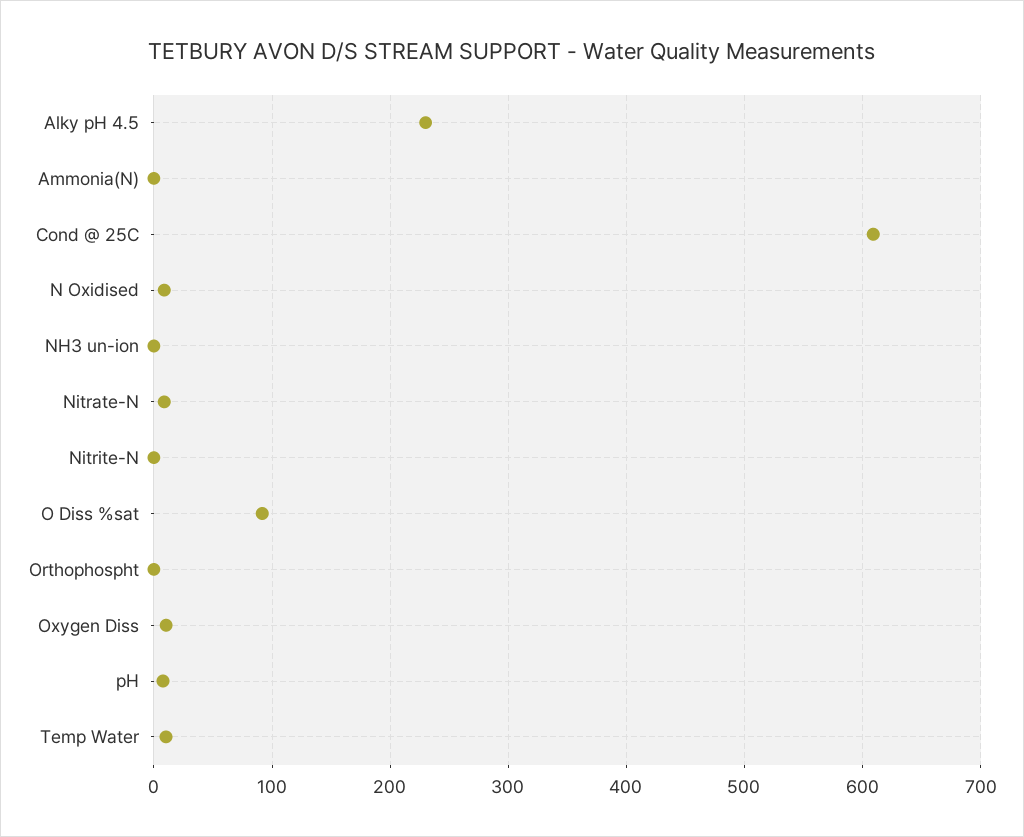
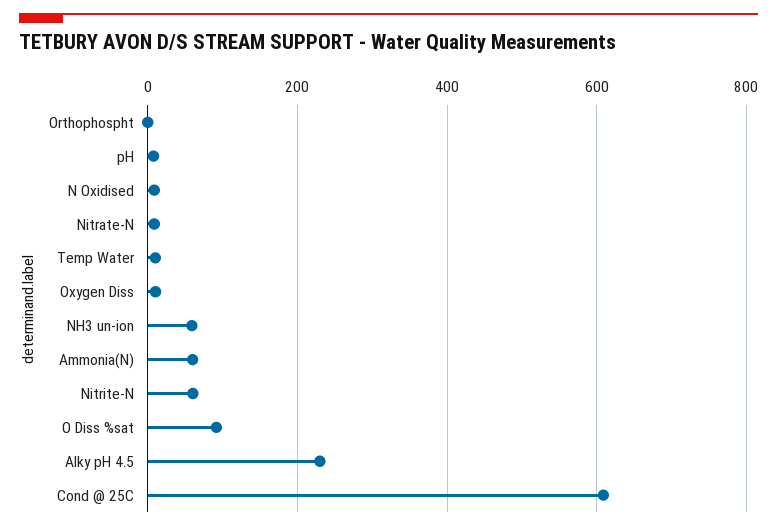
Ammonia(N): 0 -> 60
NH3 un-ion: 0 -> 60
Nitrite-N: 0 -> 60

